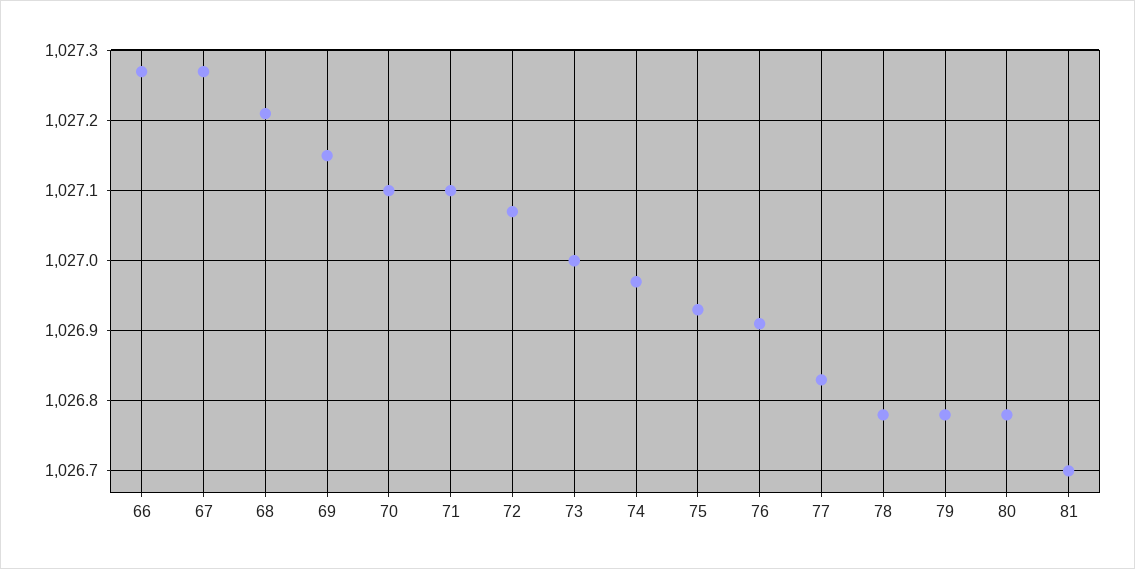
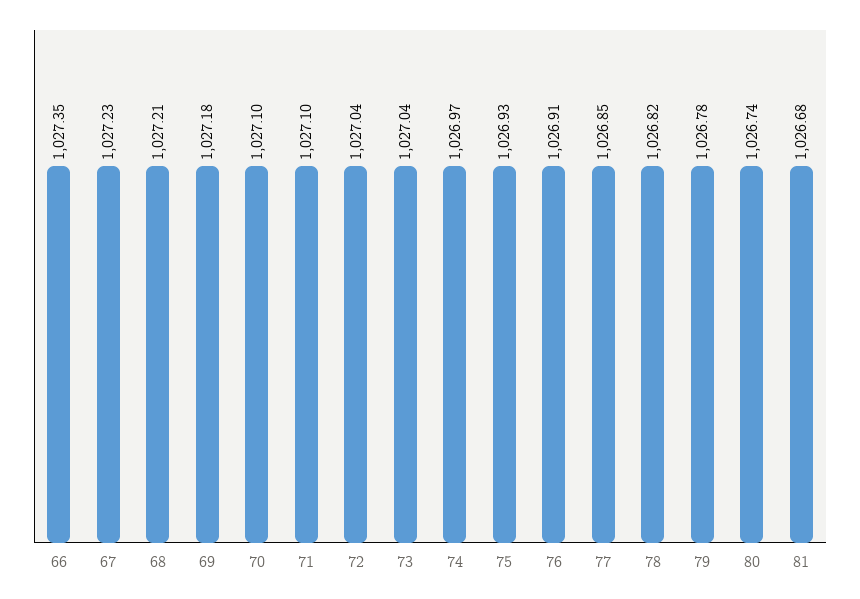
66: 1027.27 -> 1027.35
67: 1027.27 -> 1027.23
69: 1027.15 -> 1027.18
72: 1027.07 -> 1027.04
73: 1027 -> 1027.04
77: 1026.83 -> 1026.85
78: 1026.78 -> 1026.82
80: 1026.78 -> 1026.74
81: 1026.7 -> 1026.68

